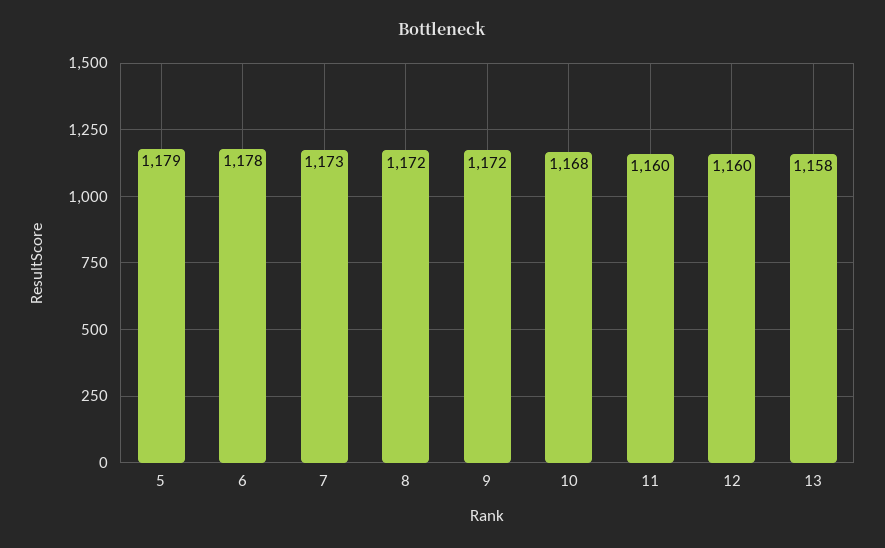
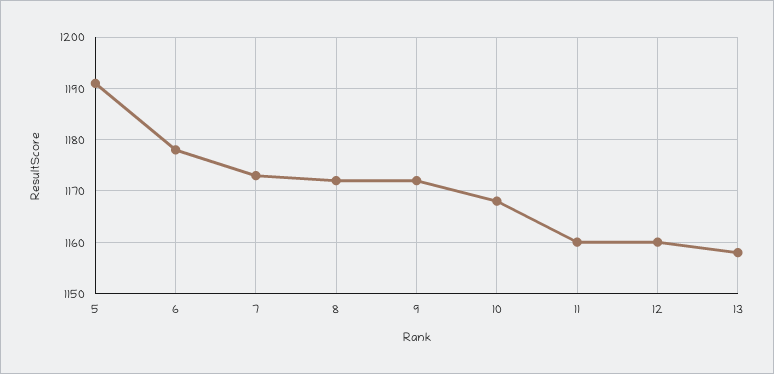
5: 1179 -> 1190

